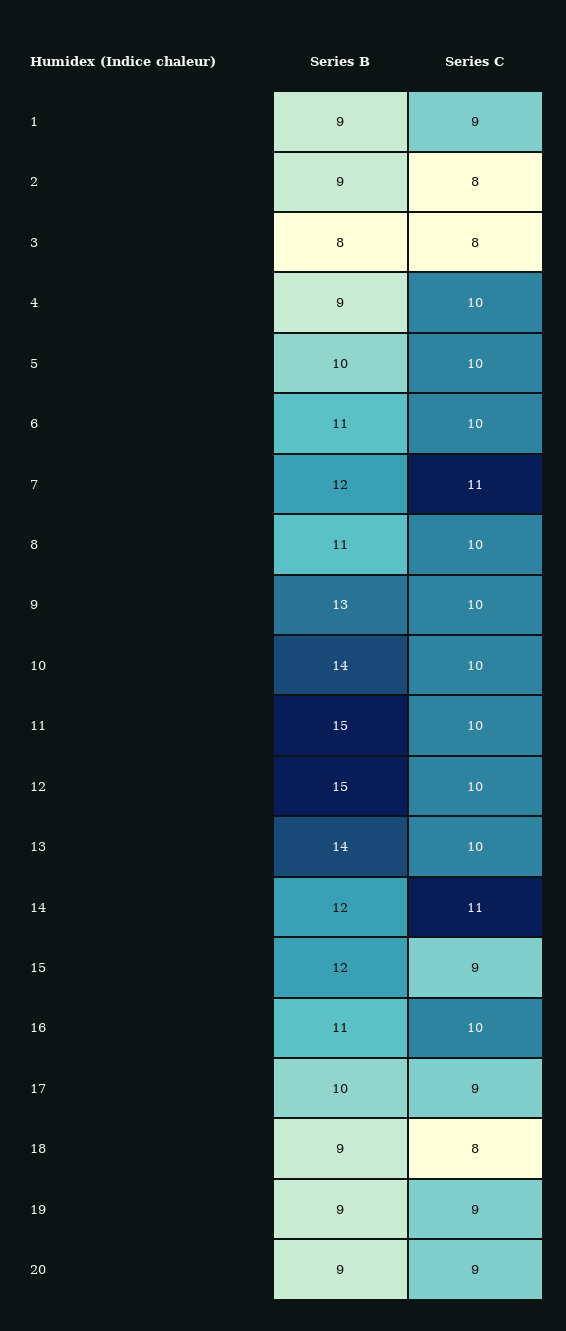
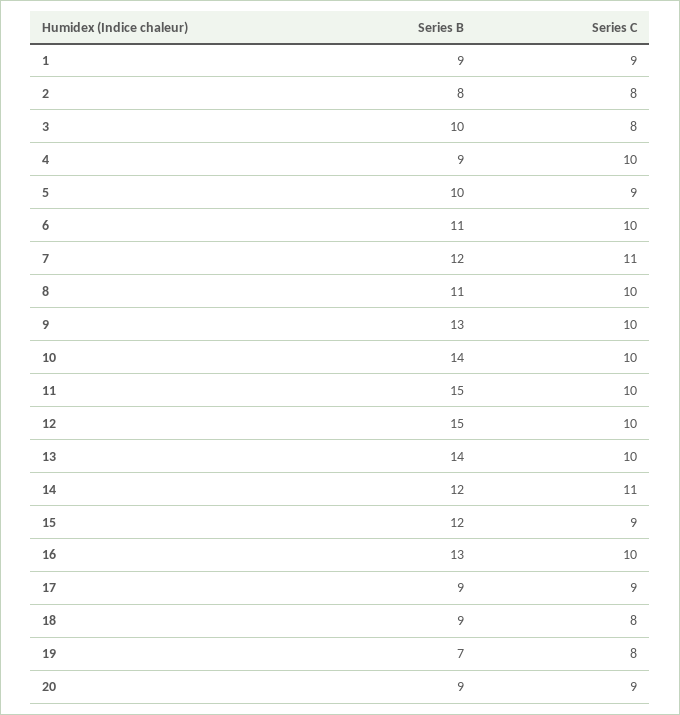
Series B, 2: 9 -> 8
Series B, 3: 8 -> 10
Series C, 5: 10 -> 9
Series B, 16: 11 -> 13
Series B, 17: 10 -> 9
Series B, 19: 9 -> 7
Series C, 19: 9 -> 8

